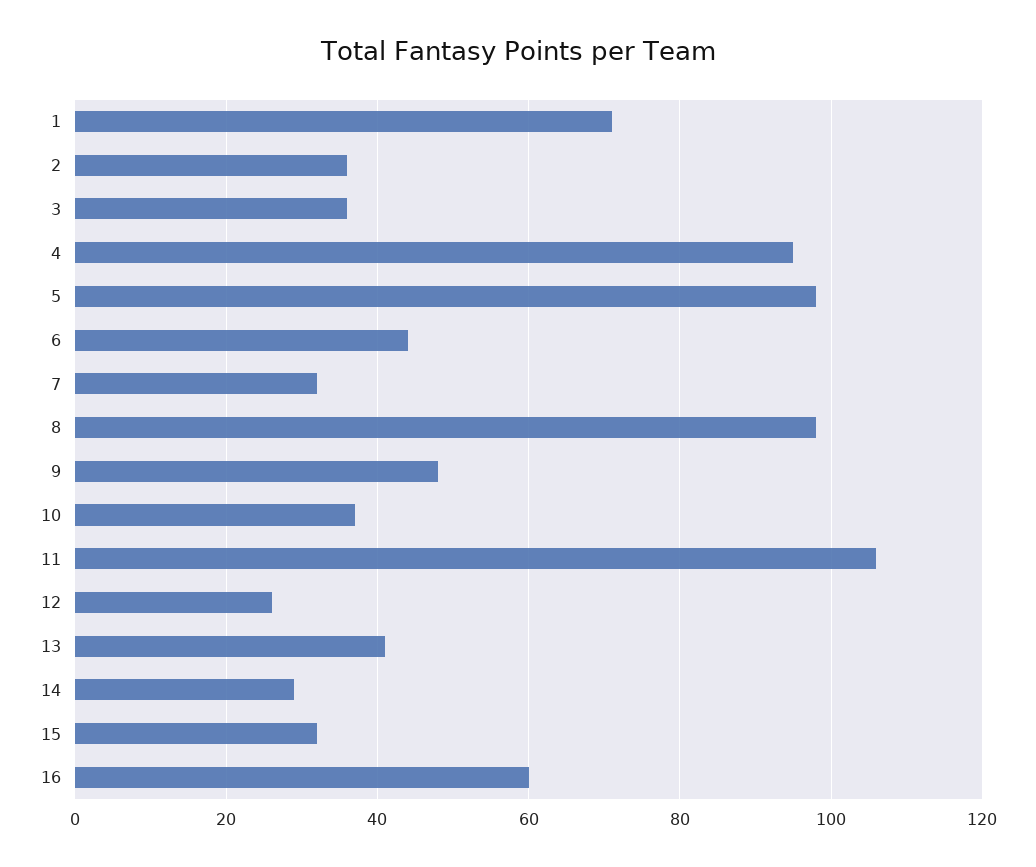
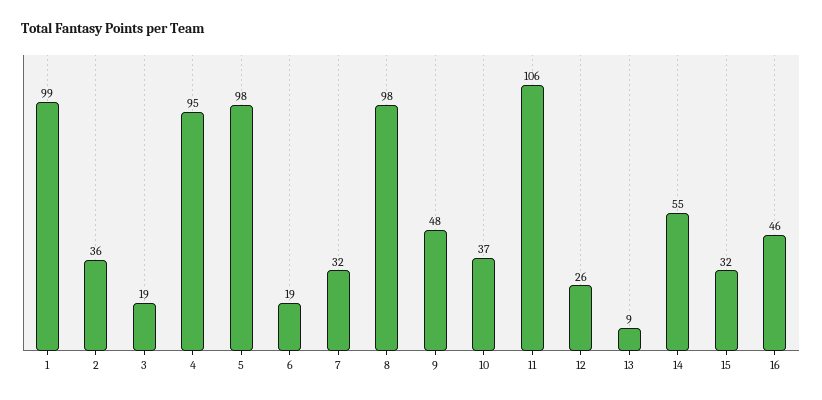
1: 70 -> 99
3: 35 -> 19
6: 45 -> 19
13: 40 -> 9
14: 30 -> 55
16: 60 -> 46

